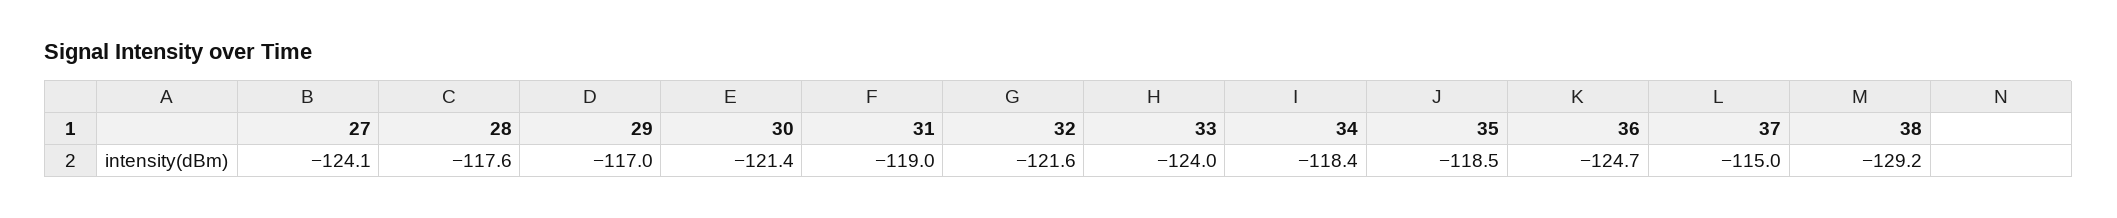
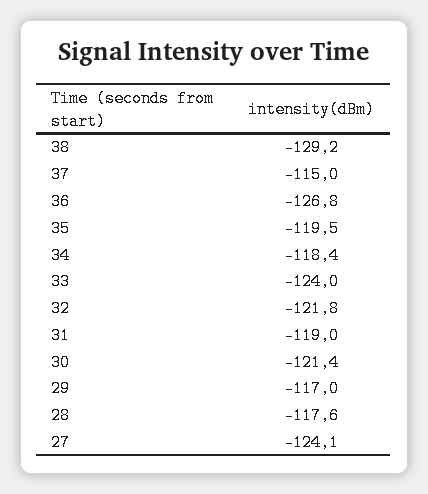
32: -121.6 -> -121.8
35: -118.5 -> -119.5
36: -124.7 -> -126.8

